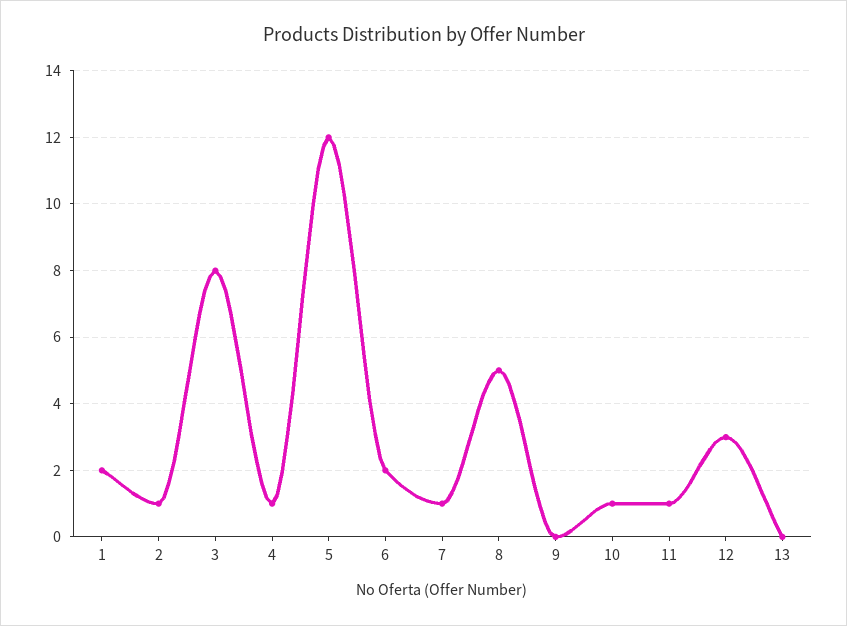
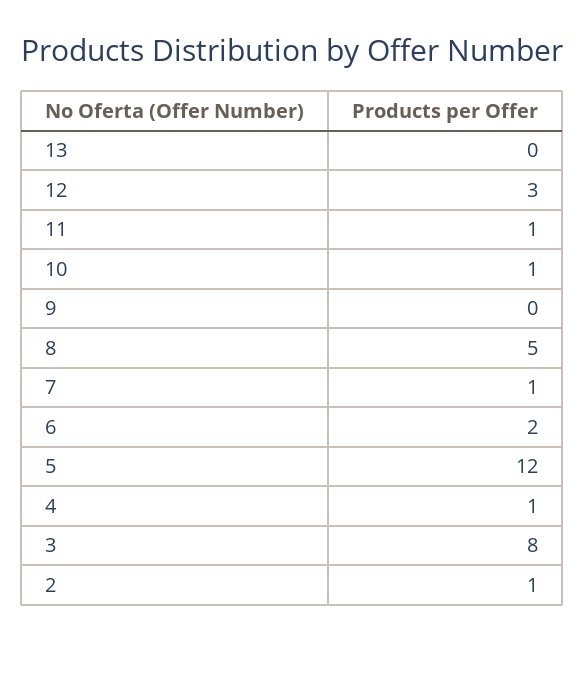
1: 2 -> none

